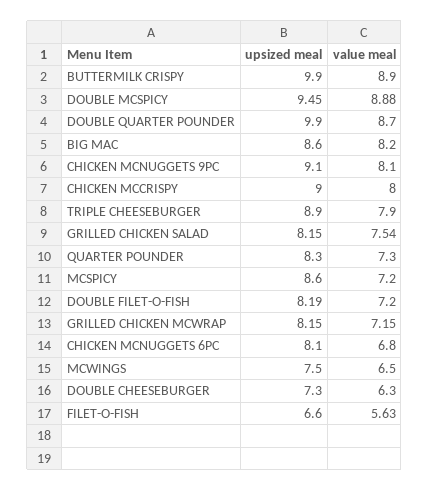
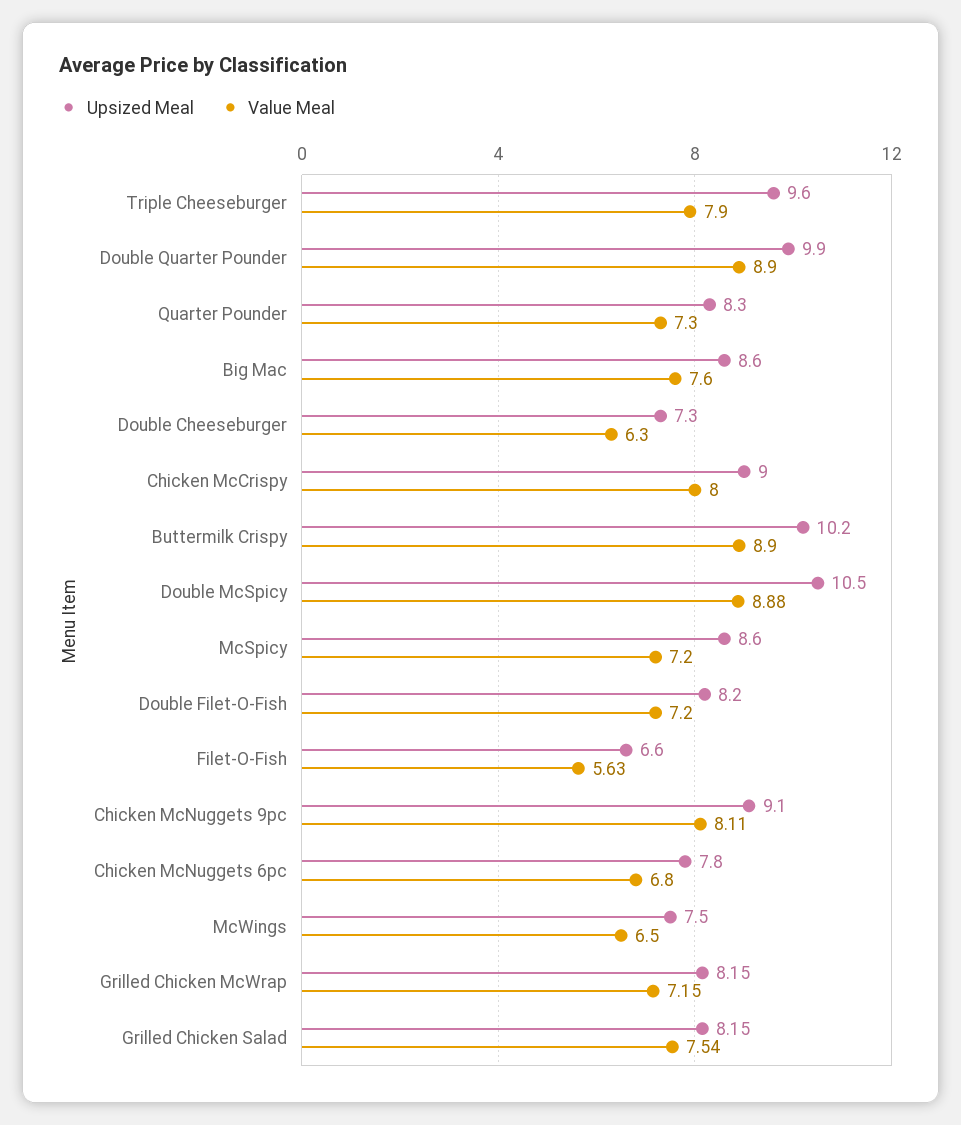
upsized meal, BUTTERMILK CRISPY: 9.9 -> 10.2
upsized meal, DOUBLE MCSPICY: 9.45 -> 10.5
value meal, DOUBLE QUARTER POUNDER: 8.7 -> 8.9
value meal, BIG MAC: 8.2 -> 7.6
value meal, CHICKEN MCNUGGETS 9PC: 8.1 -> 8.11
upsized meal, TRIPLE CHEESEBURGER: 8.9 -> 9.6
upsized meal, DOUBLE FILET-O-FISH: 8.19 -> 8.2
upsized meal, CHICKEN MCNUGGETS 6PC: 8.1 -> 7.8

